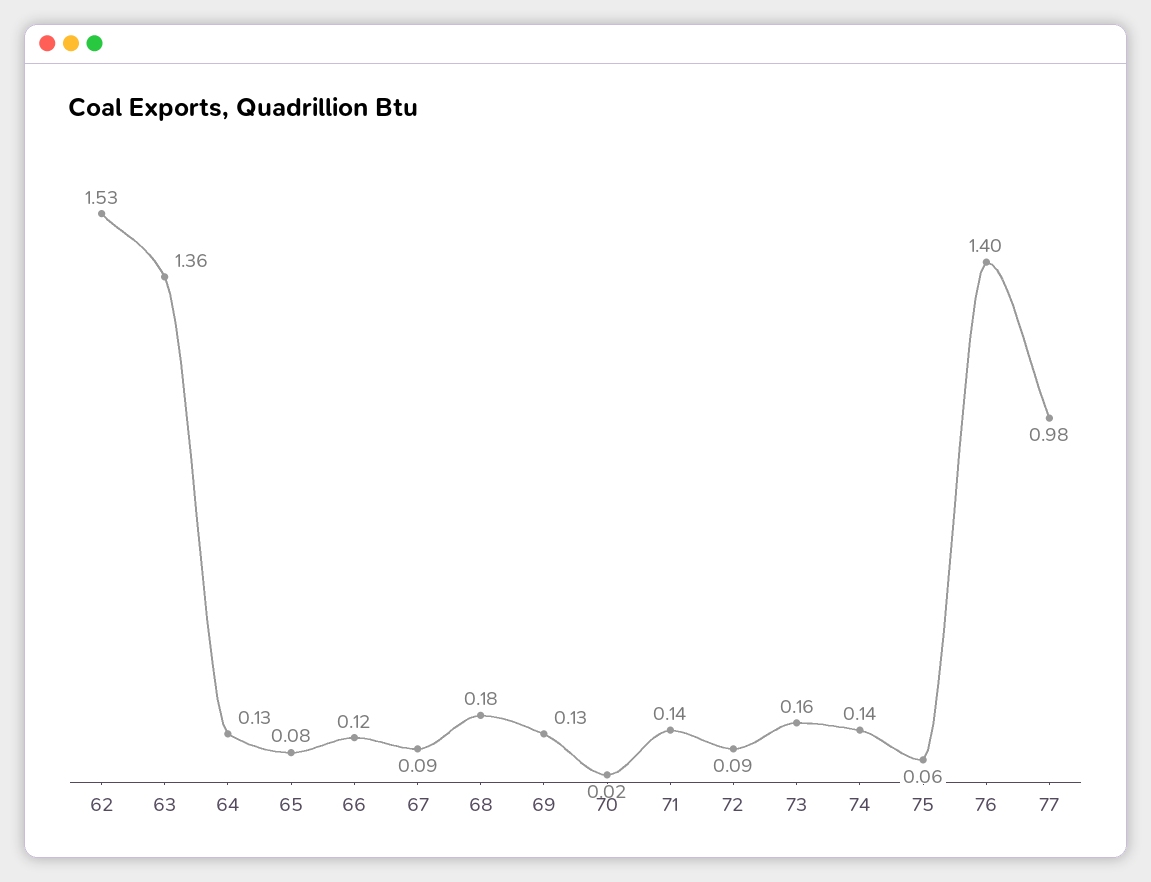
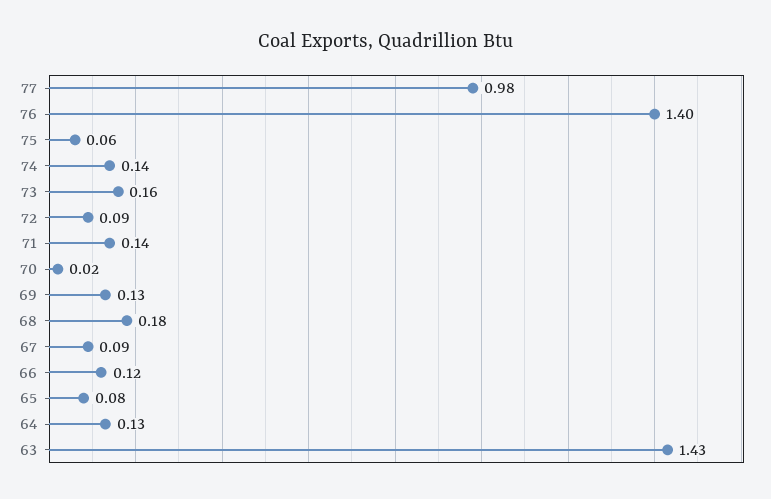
62: 1.53 -> none
63: 1.36 -> 1.43

